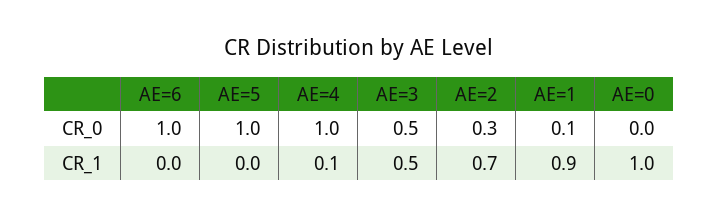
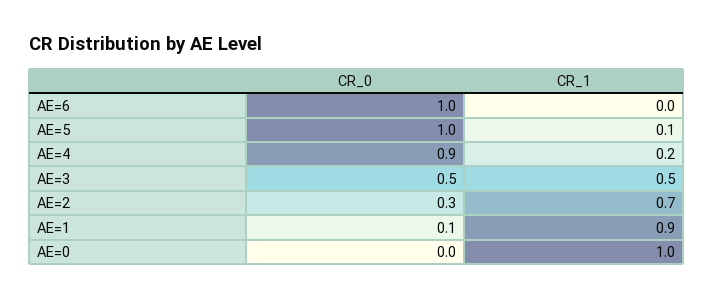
AE=4, CR_0: 1 -> 0.9
AE=5, CR_1: 0 -> 0.1
AE=4, CR_1: 0.1 -> 0.2

